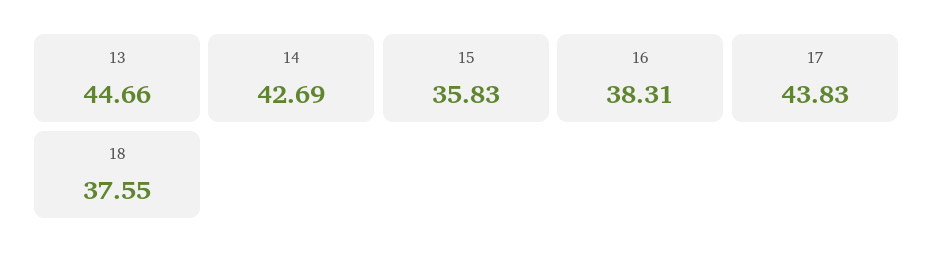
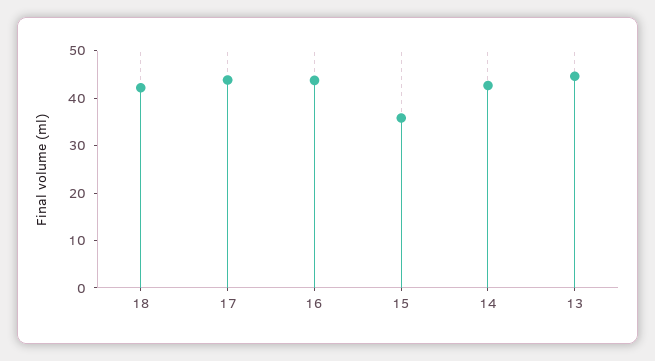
16: 38.31 -> 44
18: 37.55 -> 42

